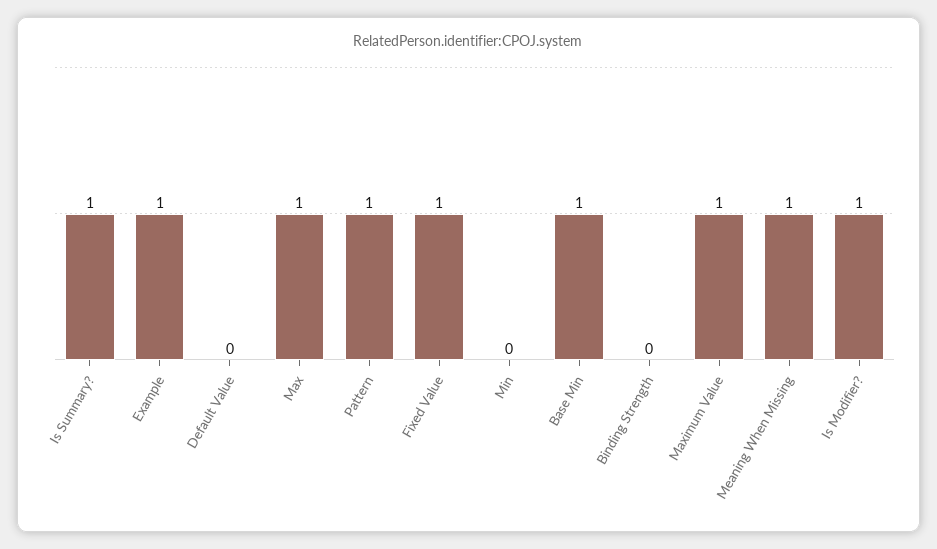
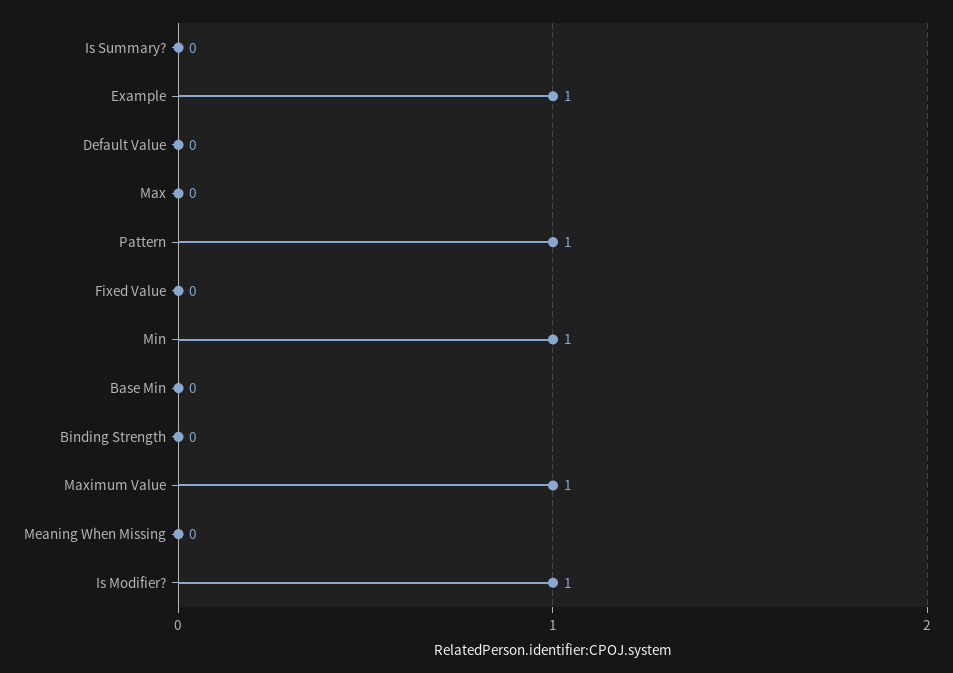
Is Summary?: 1 -> 0
Max: 1 -> 0
Fixed Value: 1 -> 0
Min: 0 -> 1
Base Min: 1 -> 0
Meaning When Missing: 1 -> 0

